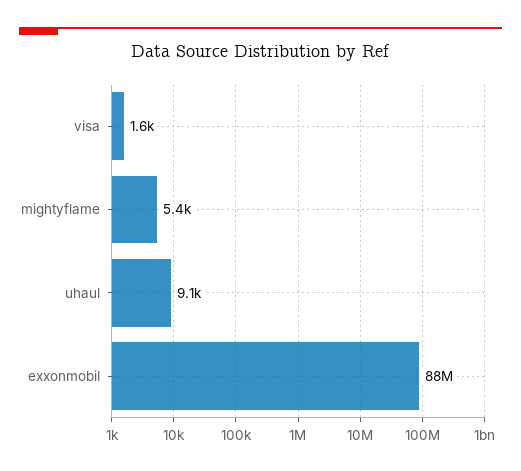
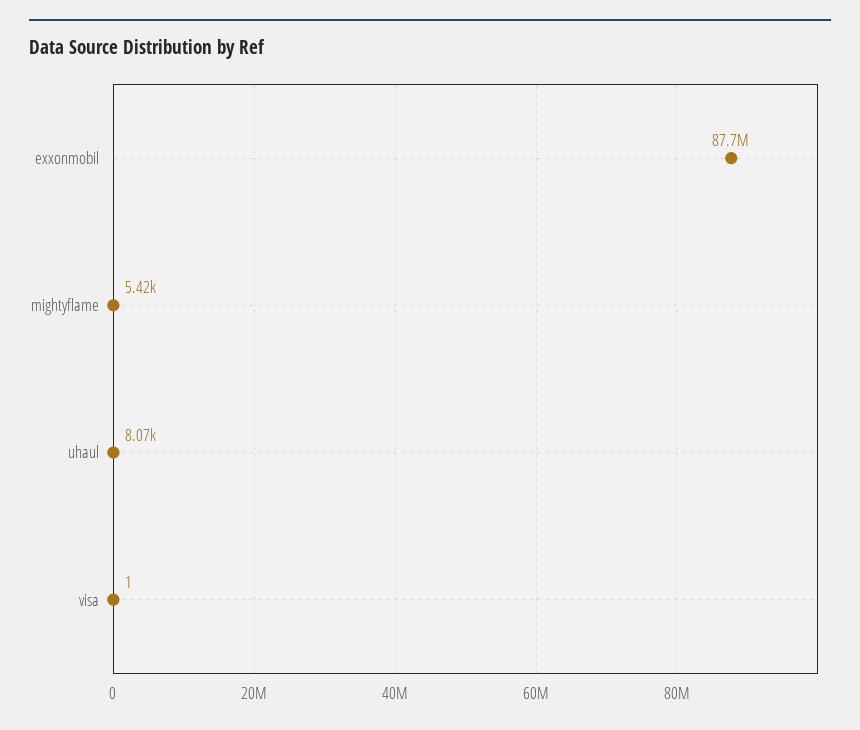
visa: 1600 -> 1
uhaul: 9100 -> 8070

